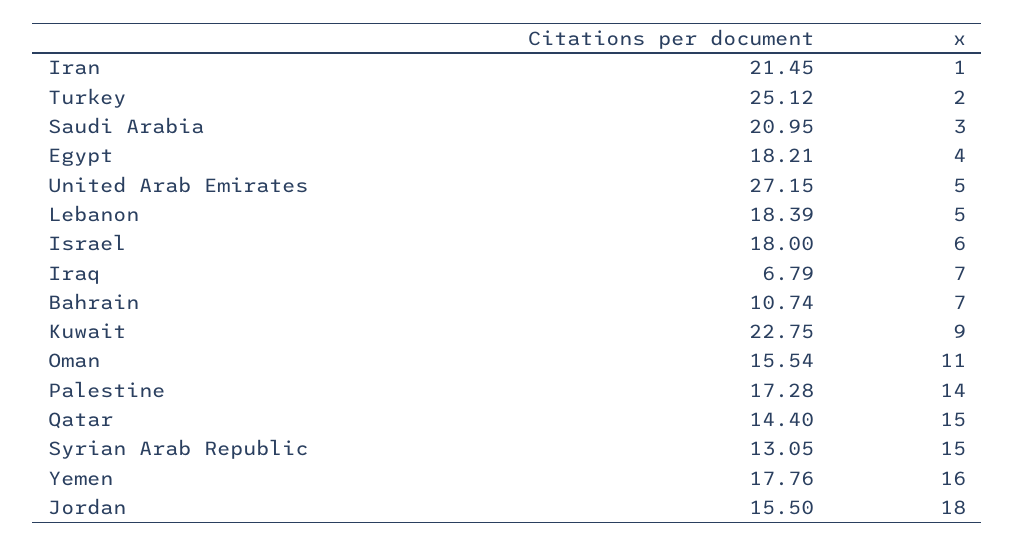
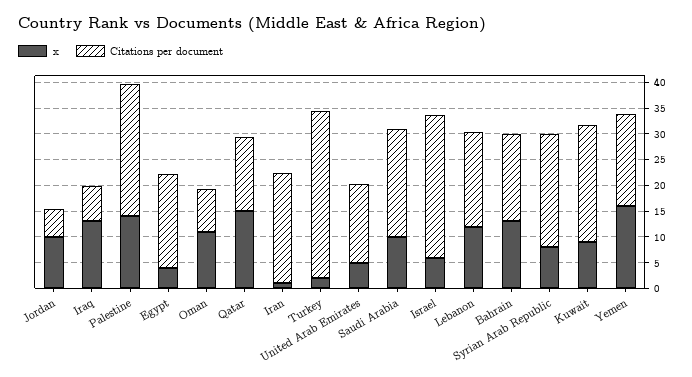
Citations per document, Turkey: 25.12 -> 32.5
x, Saudi Arabia: 3 -> 10
Citations per document, United Arab Emirates: 27.15 -> 15
x, Lebanon: 5 -> 12.5
Citations per document, Israel: 18 -> 27.5
x, Iraq: 7 -> 12.5
Citations per document, Bahrain: 10.74 -> 17.5
x, Bahrain: 7 -> 12.5
Citations per document, Oman: 15.54 -> 7.5
Citations per document, Palestine: 17.28 -> 25
Citations per document, Syrian Arab Republic: 13.05 -> 22.5
x, Syrian Arab Republic: 15 -> 7.5
Citations per document, Jordan: 15.5 -> 5
x, Jordan: 18 -> 10

